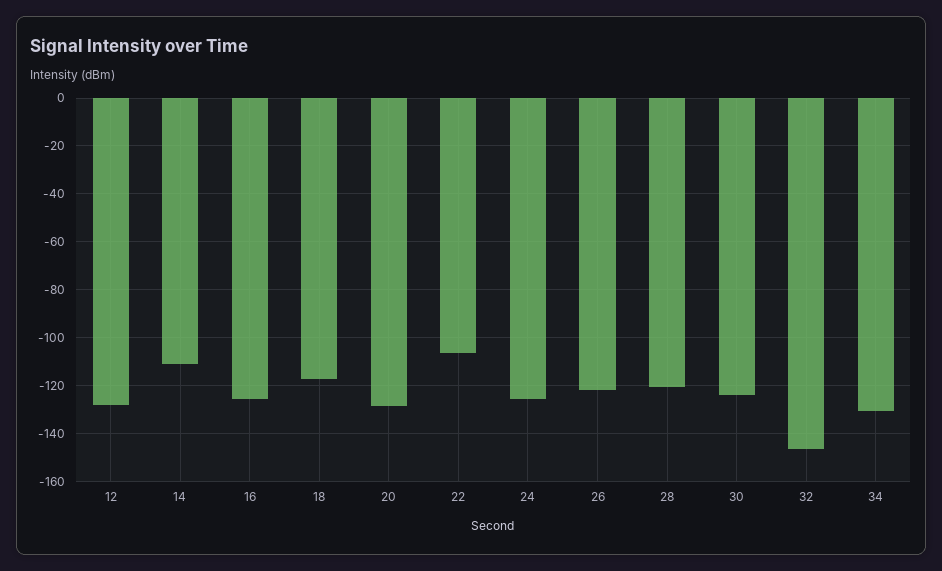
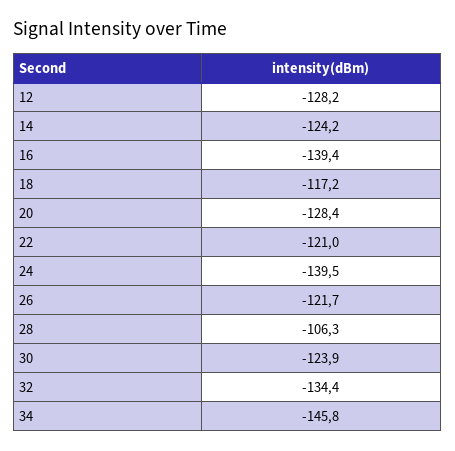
14: -110 -> -124.2
16: -125 -> -139.4
22: -105 -> -121
24: -125 -> -139.5
28: -120 -> -106.3
32: -145 -> -134.4
34: -130 -> -145.8

